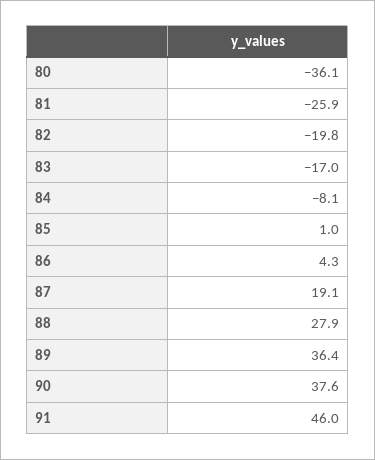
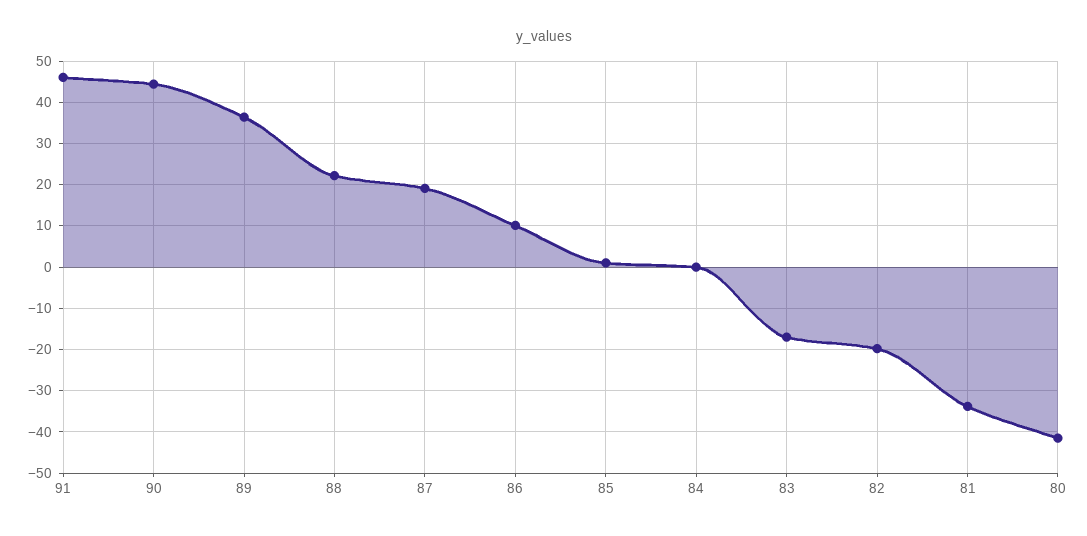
80: -36.1 -> -42
81: -25.9 -> -34
84: -8.1 -> 0
86: 4.3 -> 10
88: 27.9 -> 22
90: 37.6 -> 44

